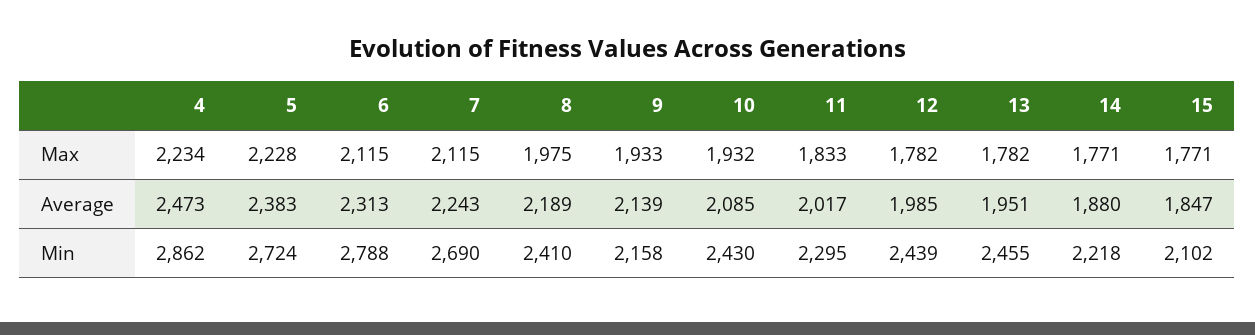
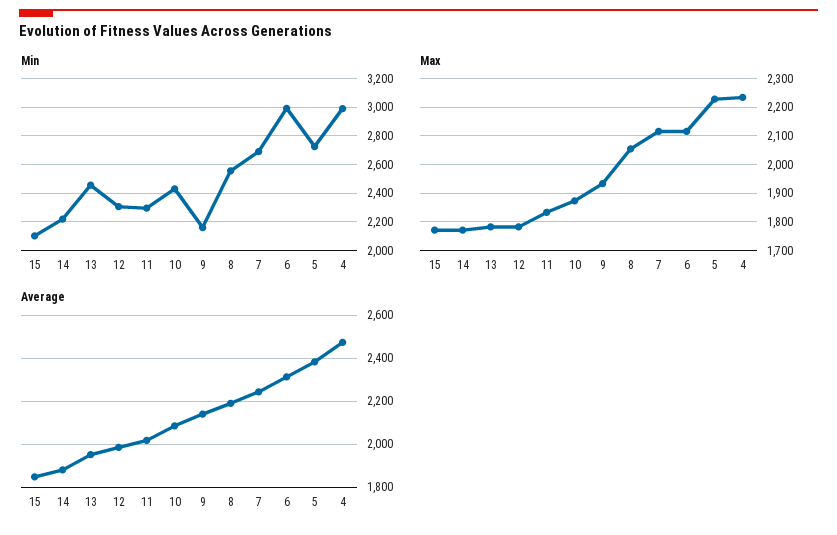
Max, 8: 1975 -> 2050
Max, 10: 1932 -> 1875
Min, 4: 2862 -> 3000
Min, 6: 2788 -> 3000
Min, 8: 2410 -> 2550
Min, 12: 2439 -> 2300

